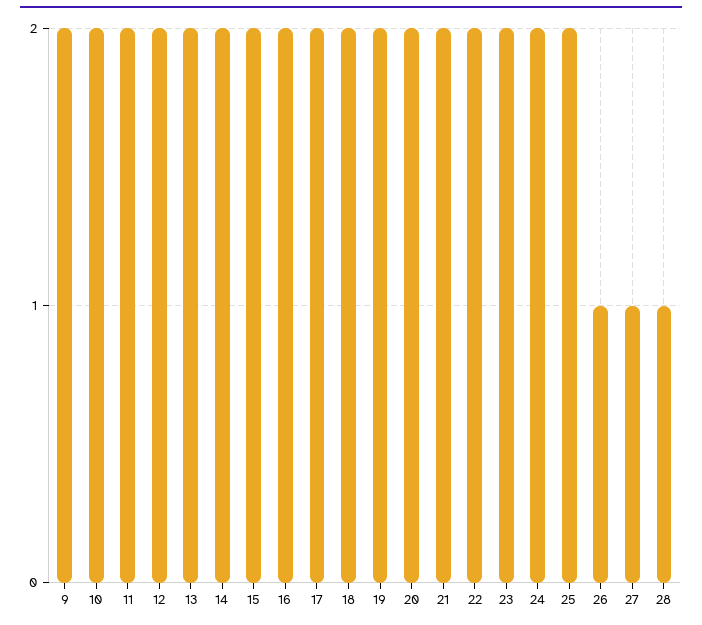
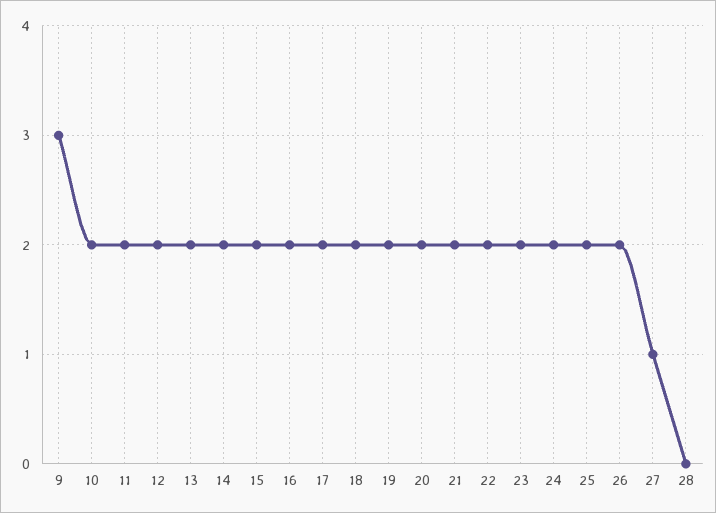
9: 2 -> 3
26: 1 -> 2
28: 1 -> 0

